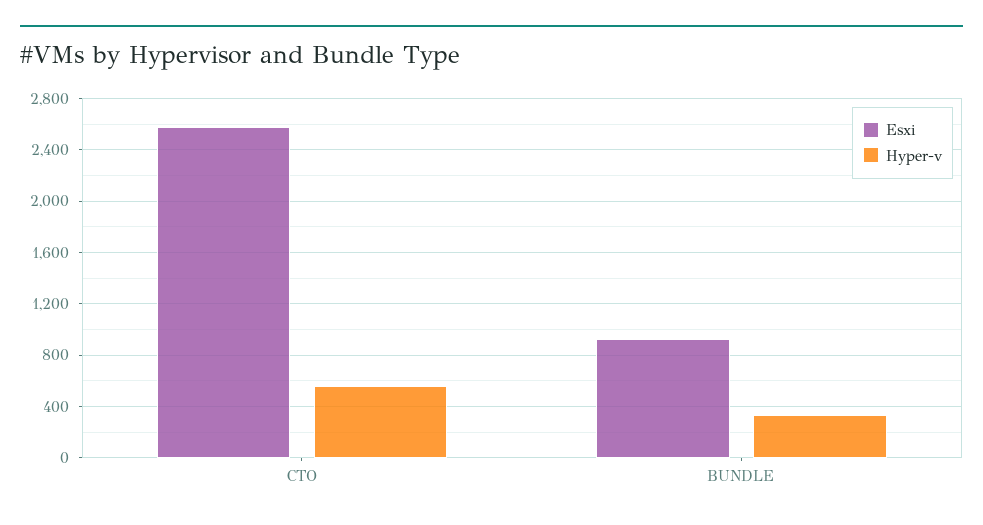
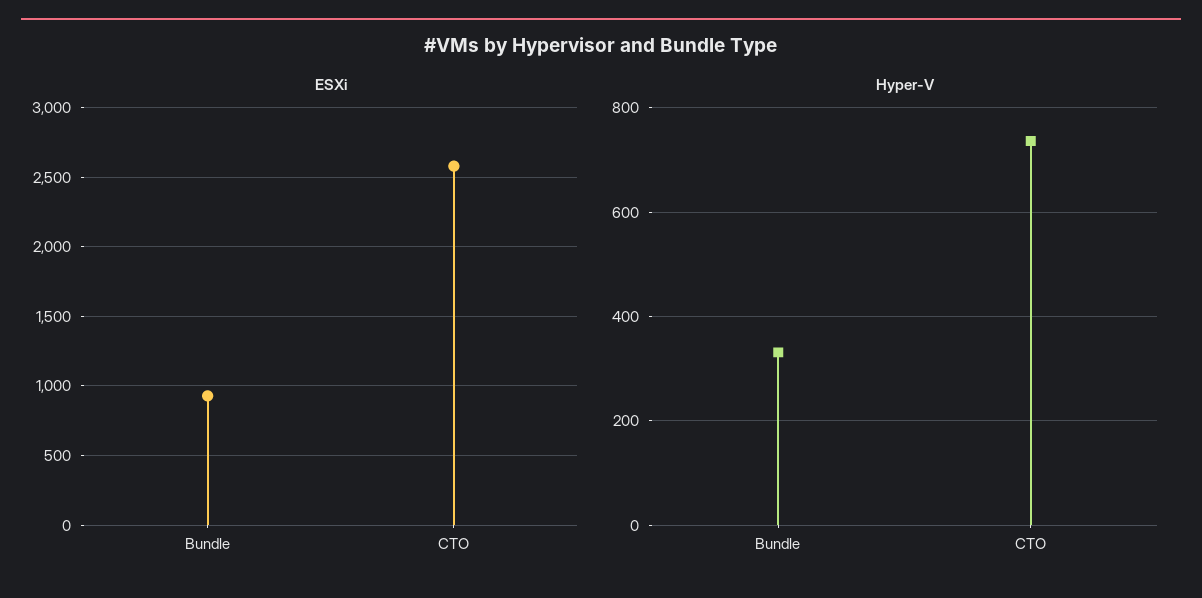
Hyper-v, CTO: 550 -> 740

